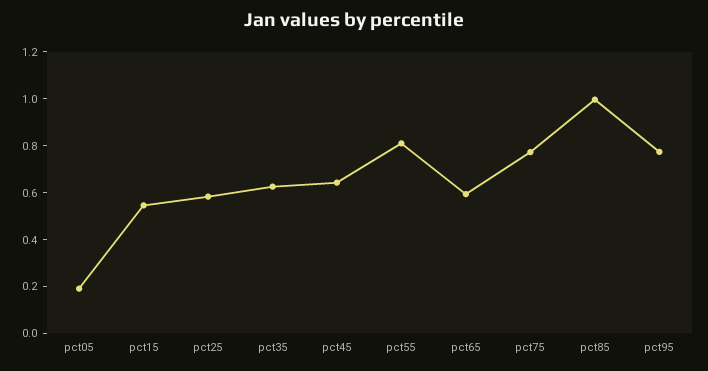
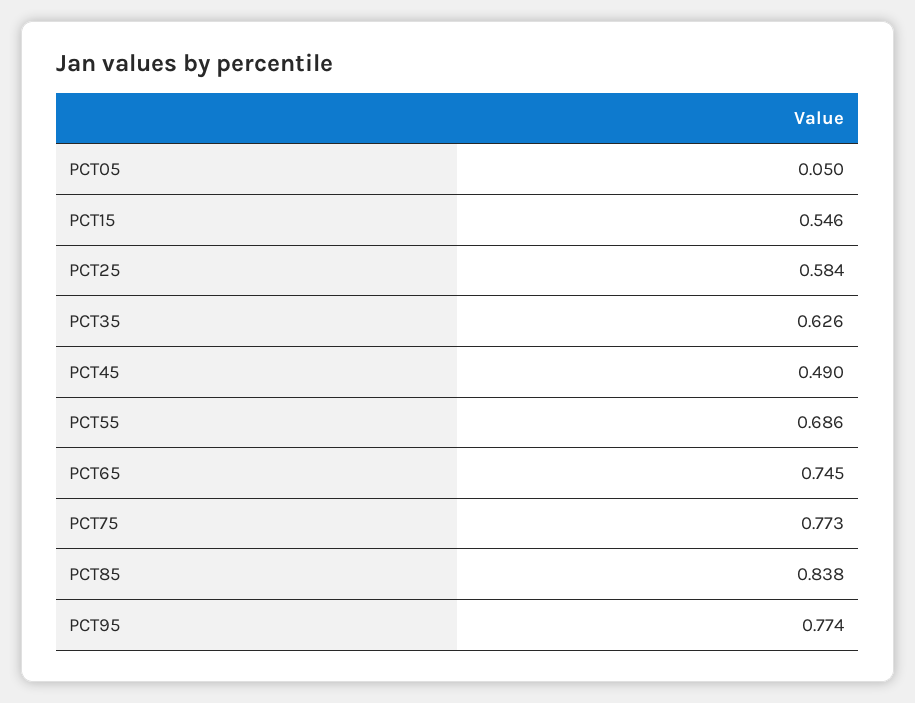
pct05: 0.2 -> 0.05
pct45: 0.65 -> 0.49
pct55: 0.8 -> 0.686
pct65: 0.6 -> 0.745
pct85: 1 -> 0.838

